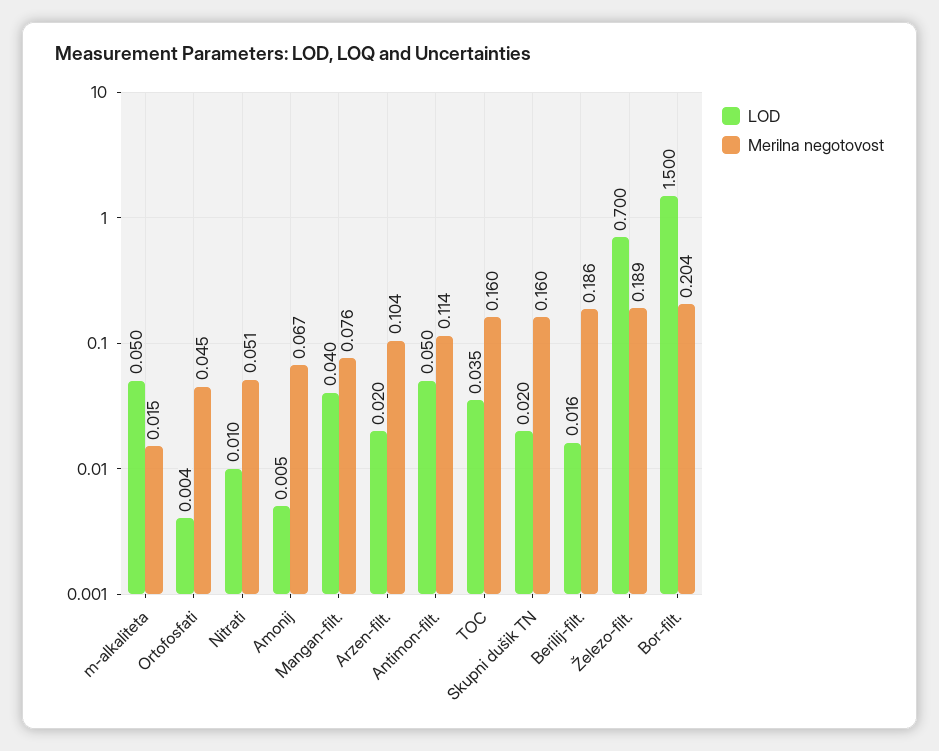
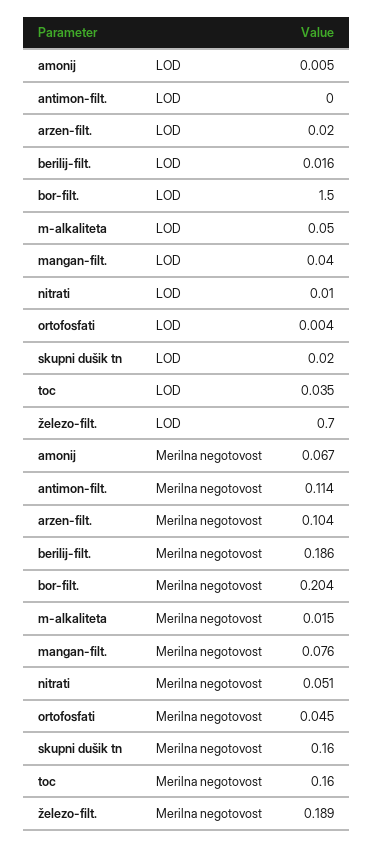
LOD, Antimon-filt.: 0.05 -> 0

